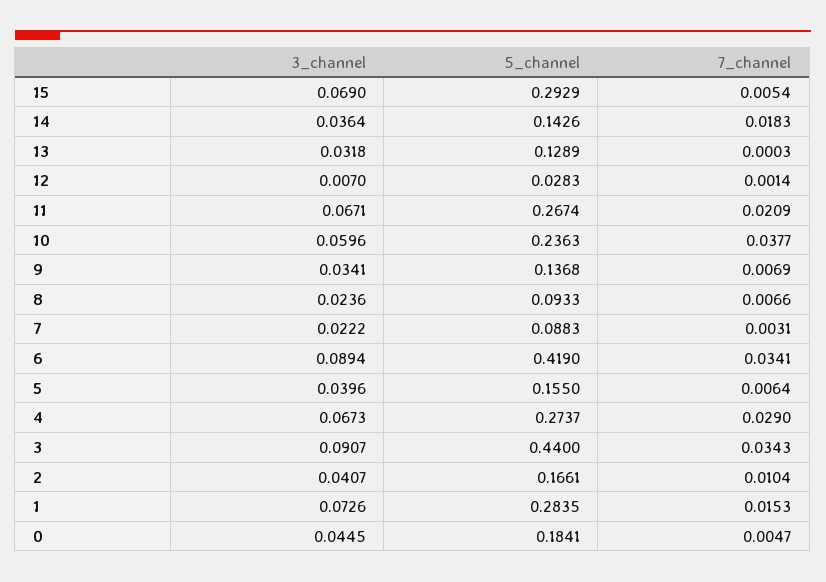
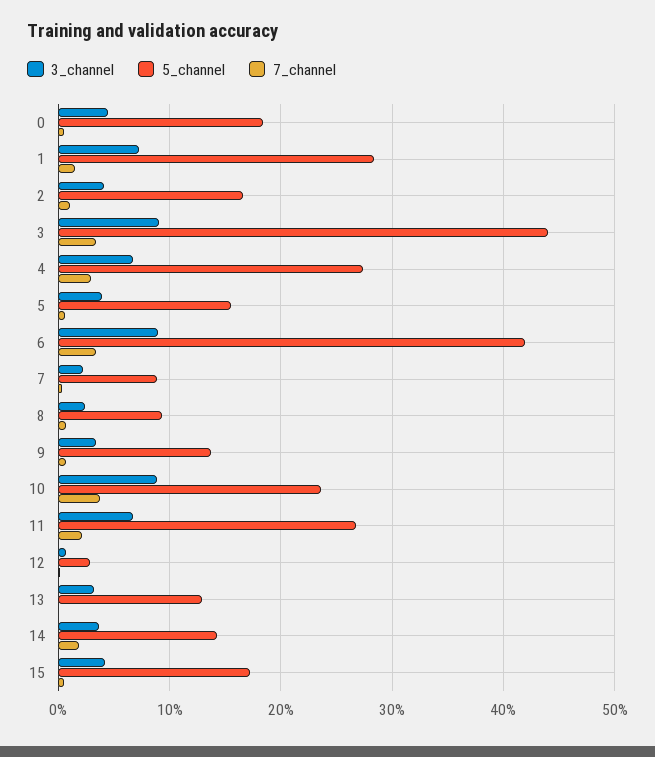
3_channel, 15: 0.069 -> 0.04
5_channel, 15: 0.2929 -> 0.17
3_channel, 10: 0.0596 -> 0.09

